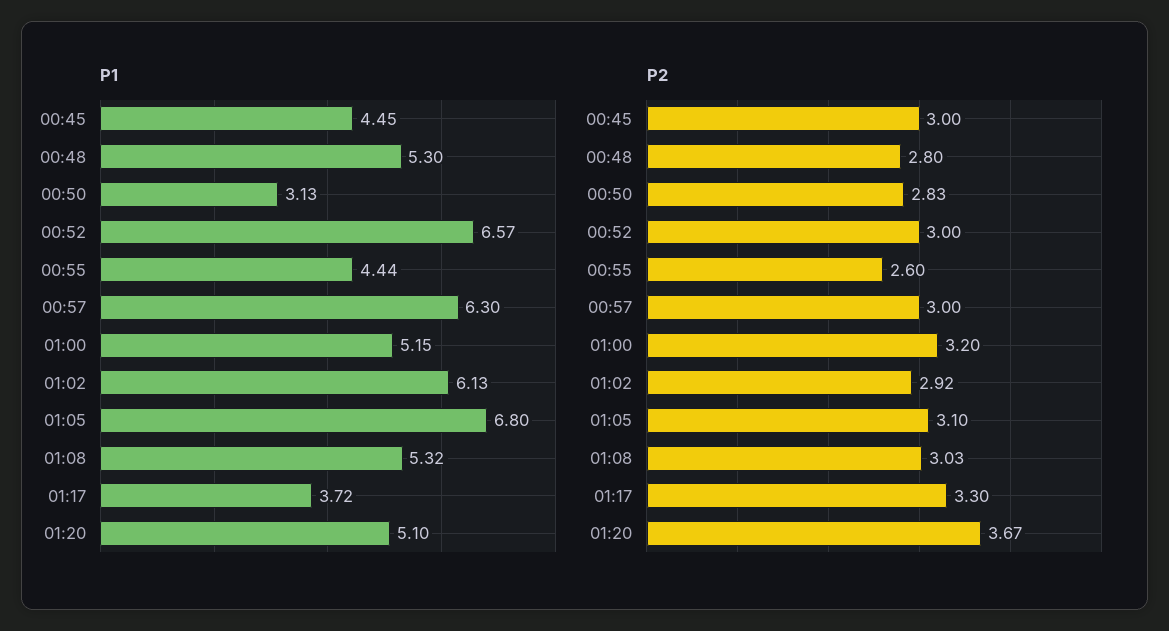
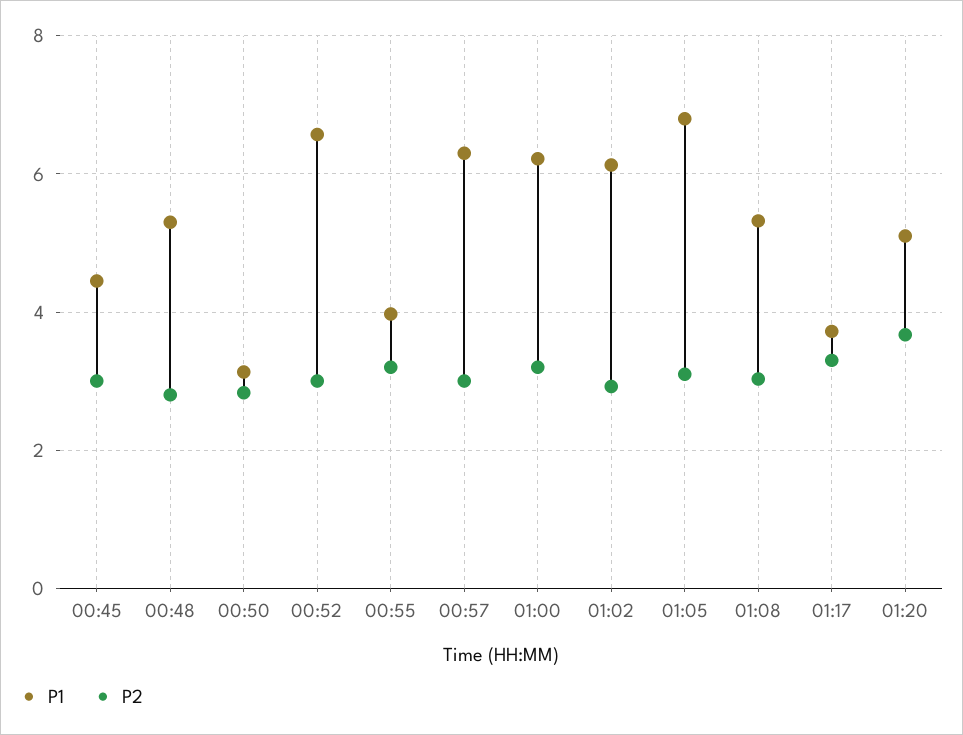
P1, 00:55: 4.44 -> 4
P1, 01:00: 5.15 -> 6.2
P2, 00:55: 2.6 -> 3.2

